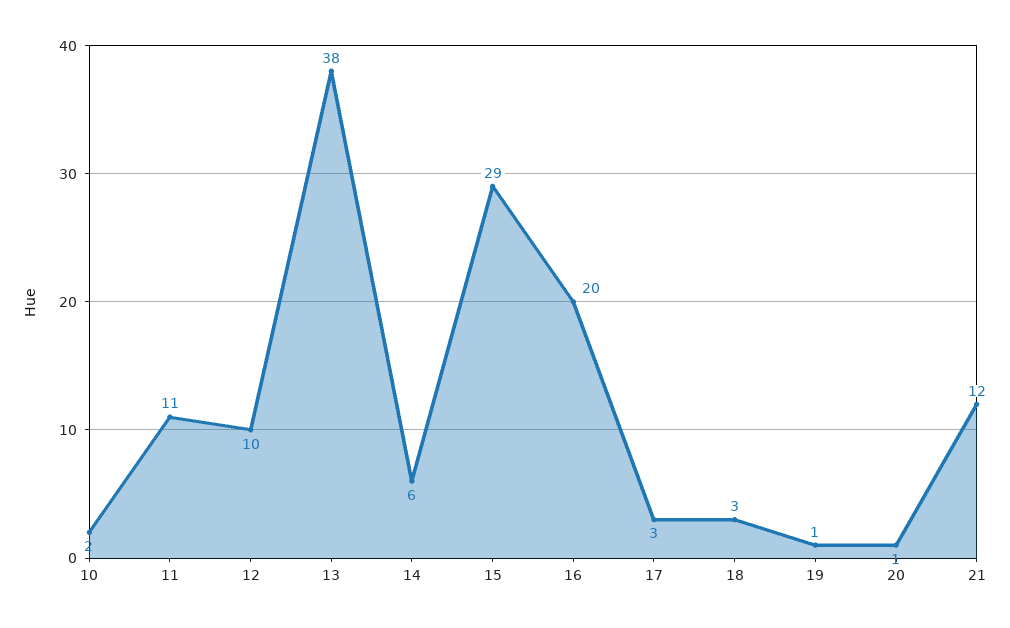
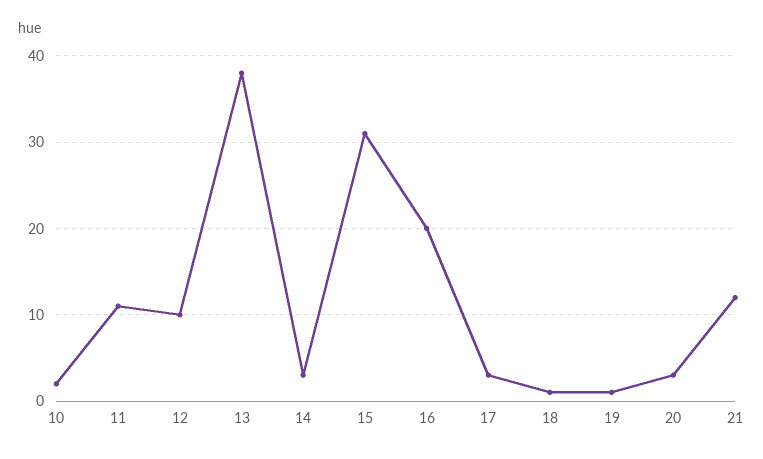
14: 6 -> 3
15: 29 -> 31
18: 3 -> 1
20: 1 -> 3

